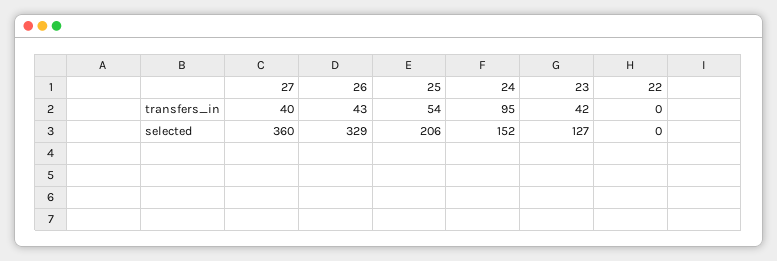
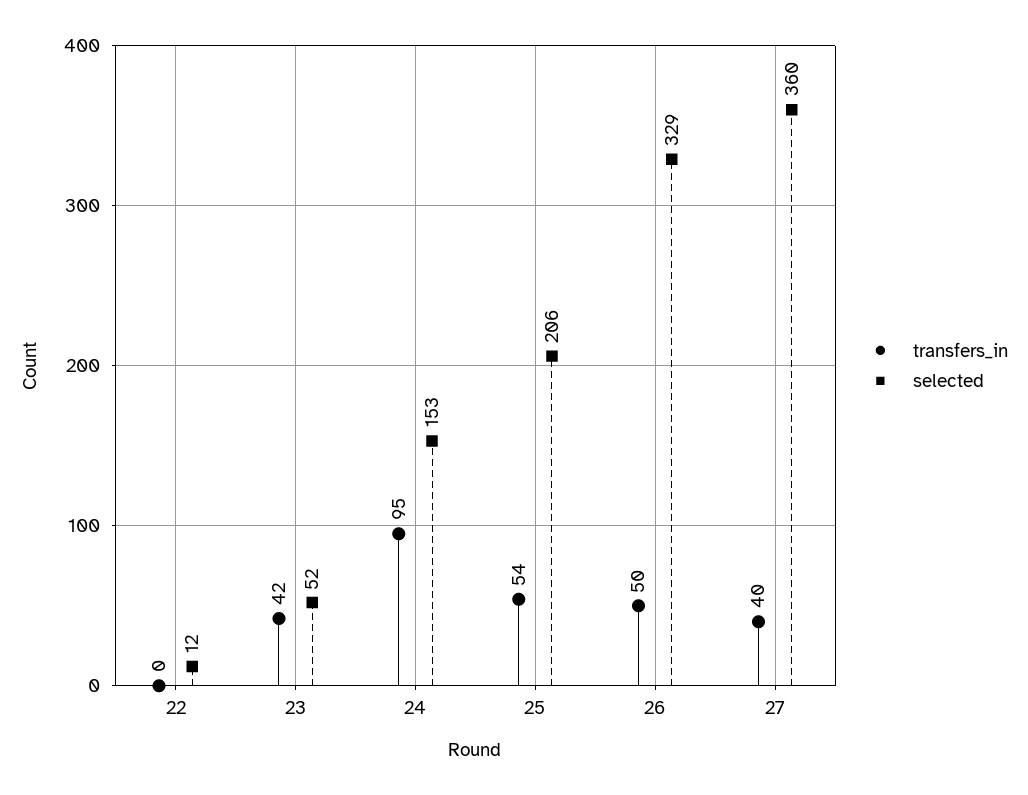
transfers_in, 26: 43 -> 50
selected, 24: 152 -> 153
selected, 23: 127 -> 52
selected, 22: 0 -> 12

